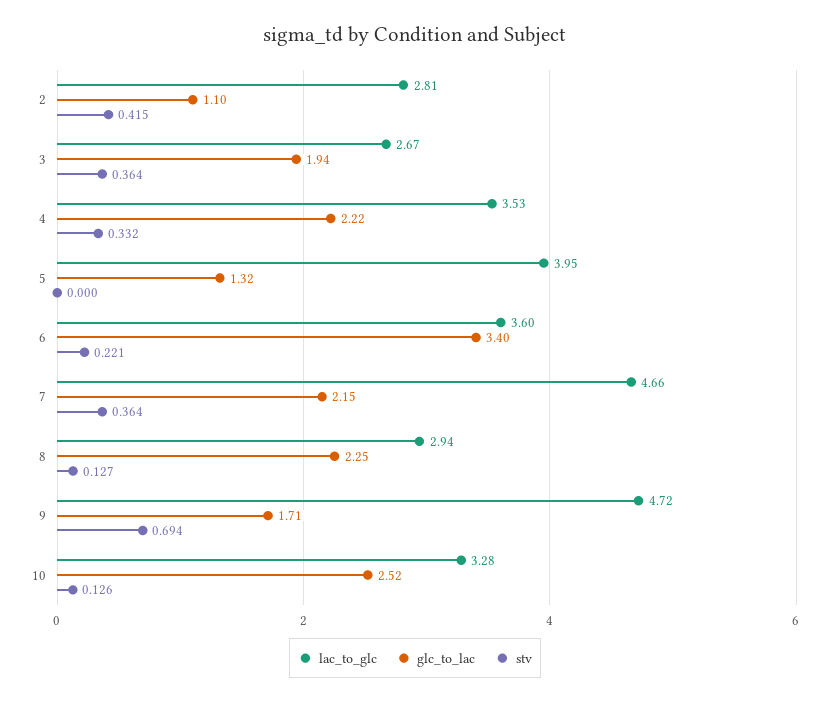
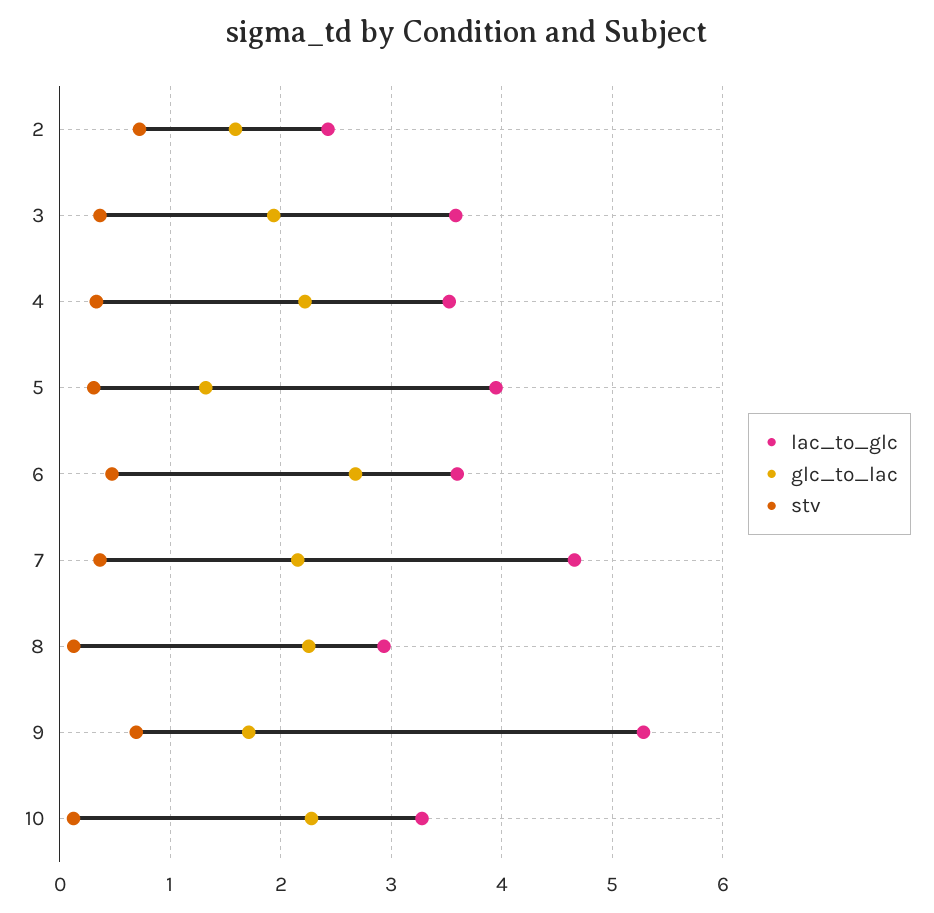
lac_to_glc, 2: 2.81 -> 2.4
glc_to_lac, 2: 1.1 -> 1.6
stv, 2: 0.415 -> 0.7
lac_to_glc, 3: 2.67 -> 3.6
stv, 5: 0 -> 0.3
glc_to_lac, 6: 3.4 -> 2.7
stv, 6: 0.221 -> 0.5
lac_to_glc, 9: 4.72 -> 5.3
glc_to_lac, 10: 2.52 -> 2.3

